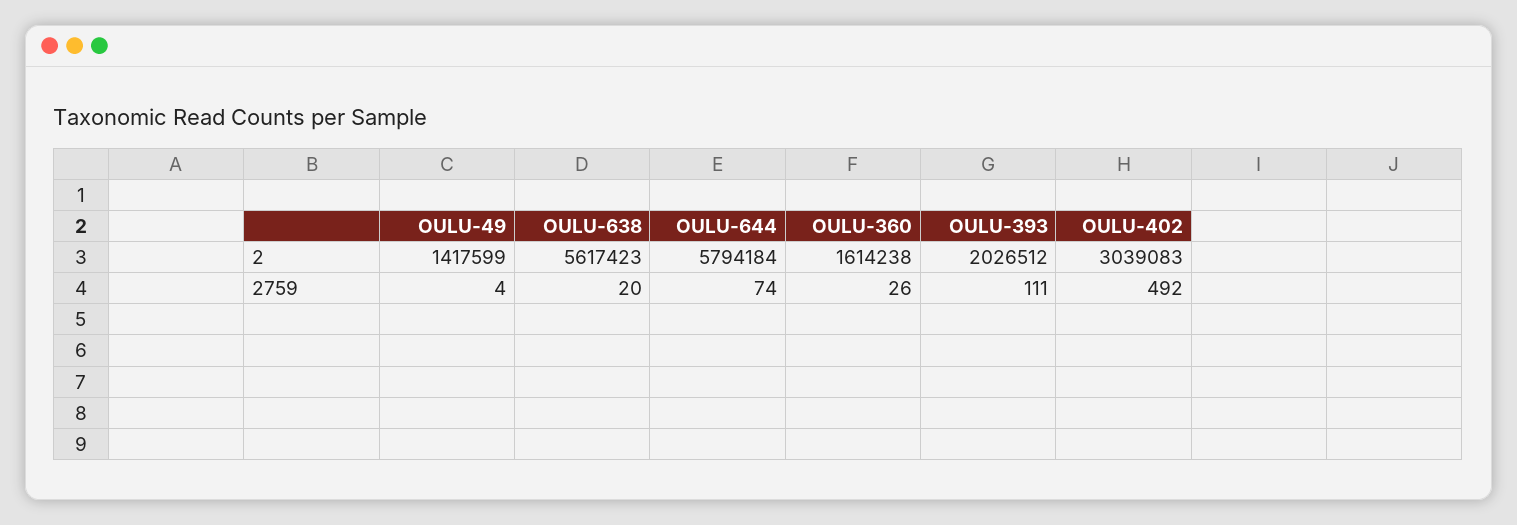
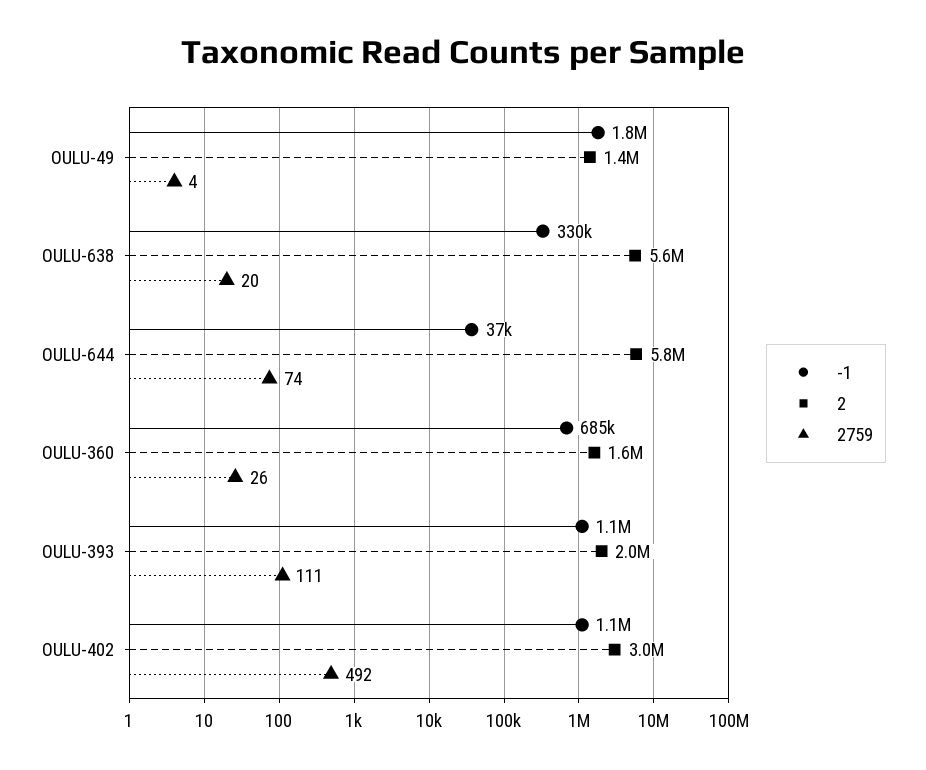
-1, OULU-49: none -> 1800000
-1, OULU-638: none -> 330000
-1, OULU-644: none -> 37000
-1, OULU-360: none -> 685000
-1, OULU-393: none -> 1100000
-1, OULU-402: none -> 1100000

